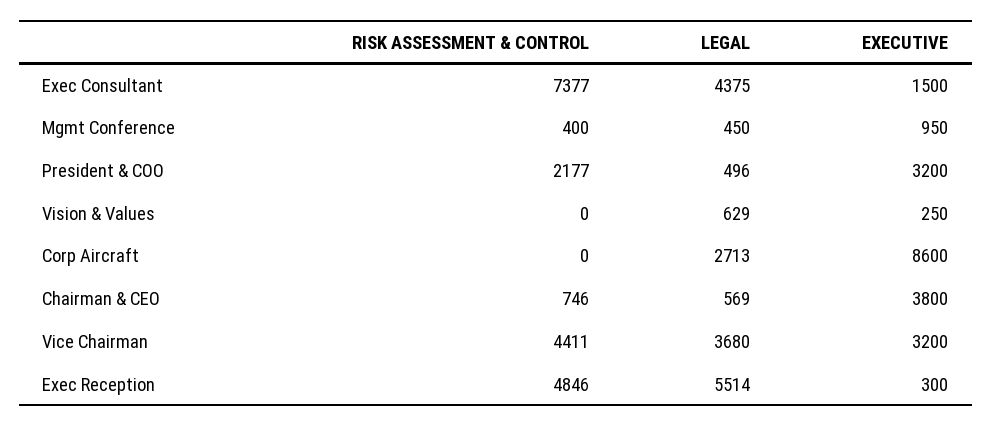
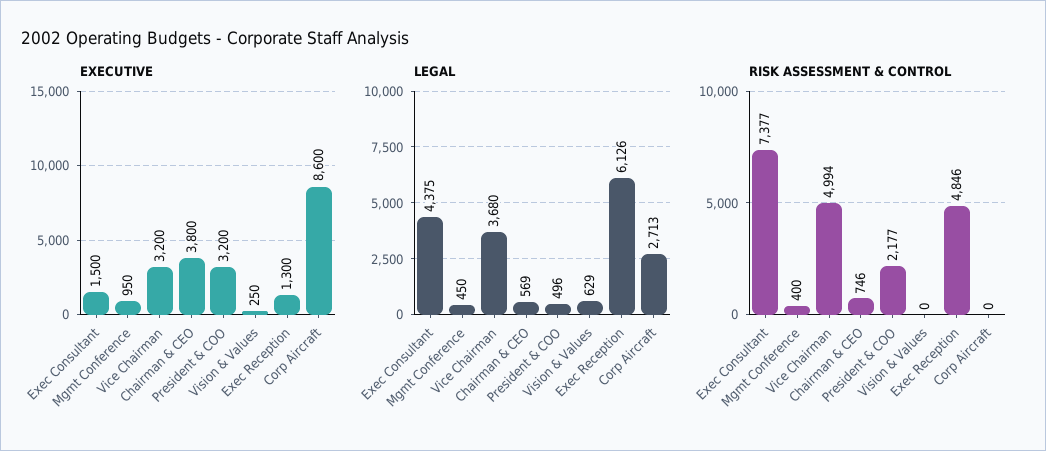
RISK ASSESSMENT & CONTROL, Vice Chairman: 4411 -> 4994
LEGAL, Exec Reception: 5514 -> 6126
EXECUTIVE, Exec Reception: 300 -> 1300

